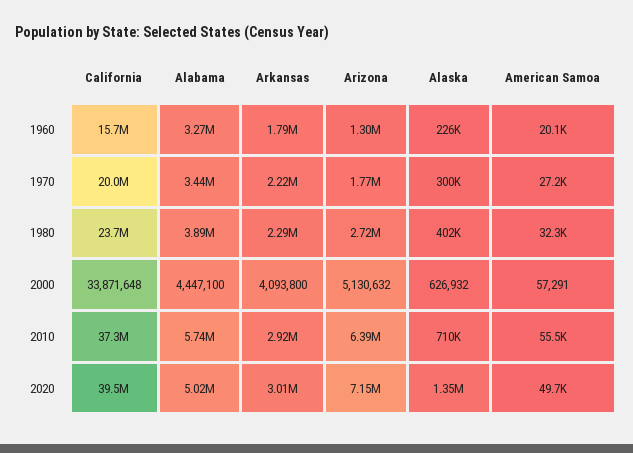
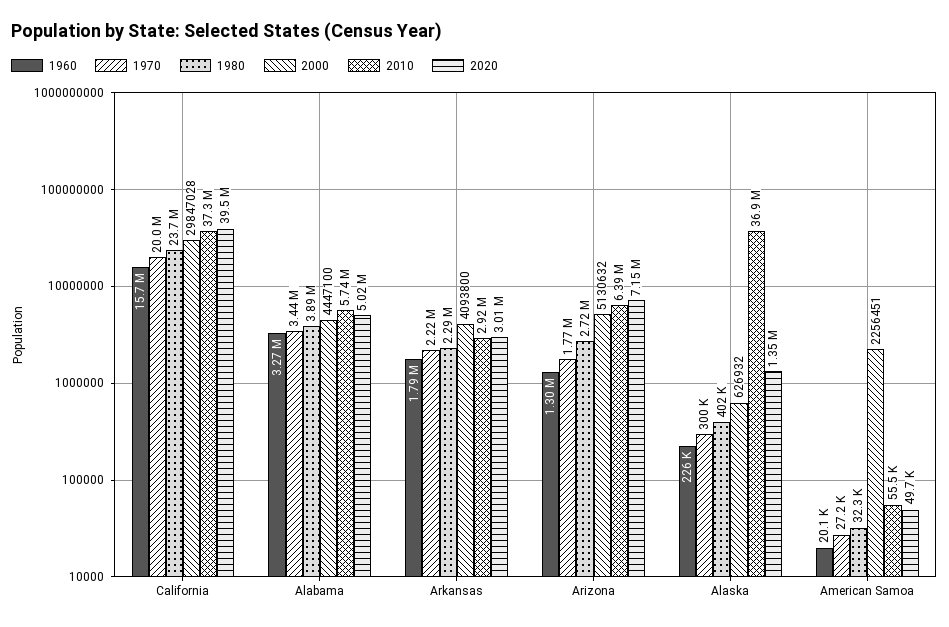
2000, California: 33871648 -> 29847028
2000, American Samoa: 57291 -> 2256451
2010, Alaska: 710000 -> 36900000

